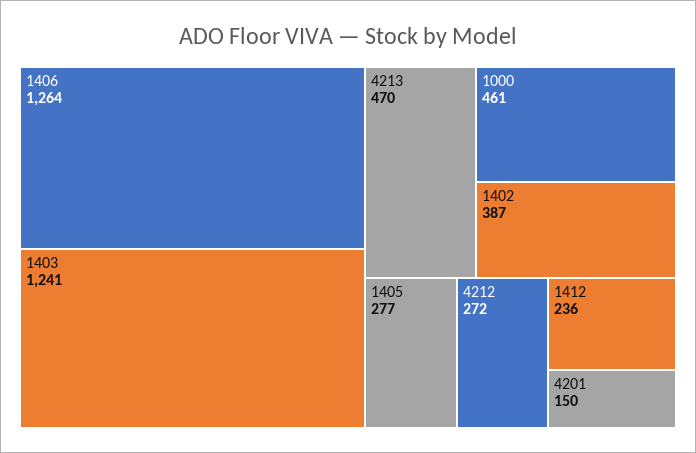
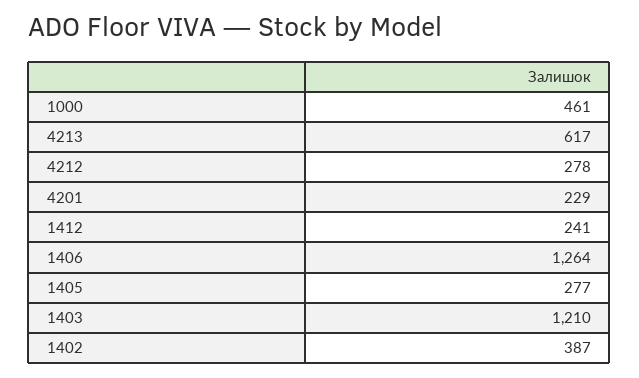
1403: 1241 -> 1210
4213: 470 -> 617
4212: 272 -> 278
1412: 236 -> 241
4201: 150 -> 229

